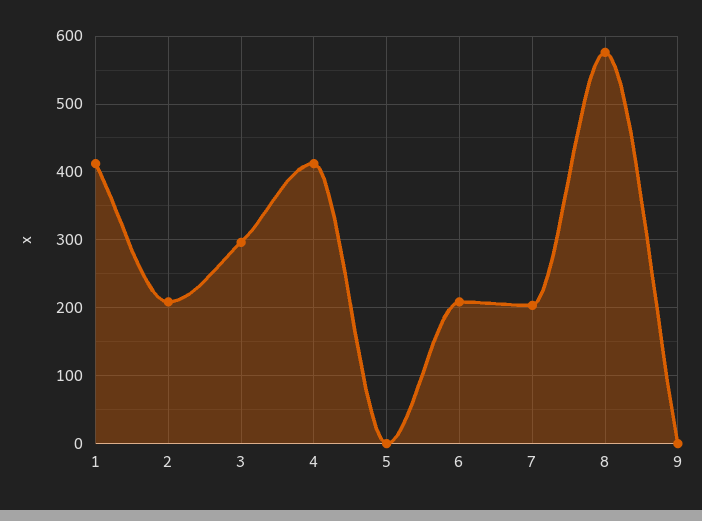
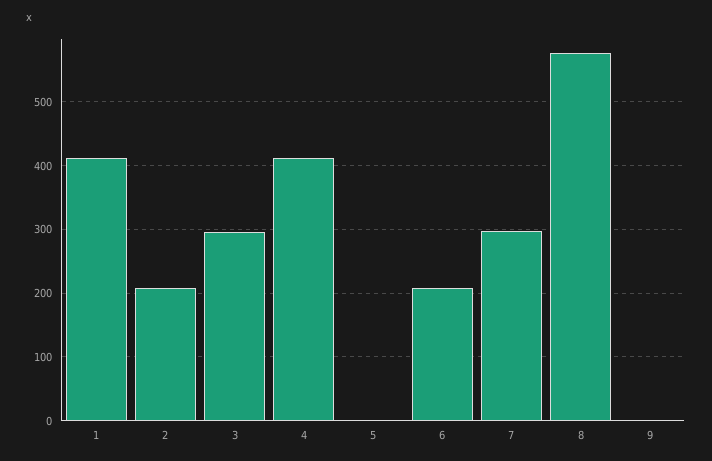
7: 200 -> 300

